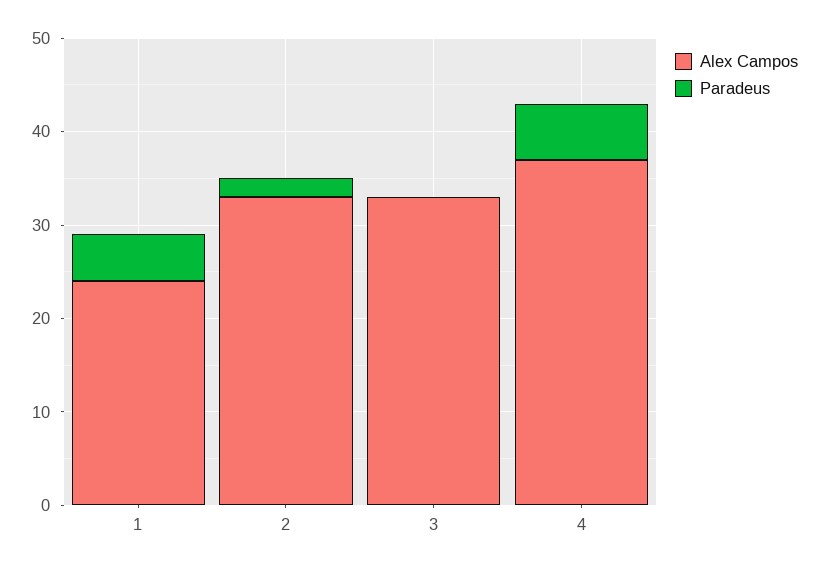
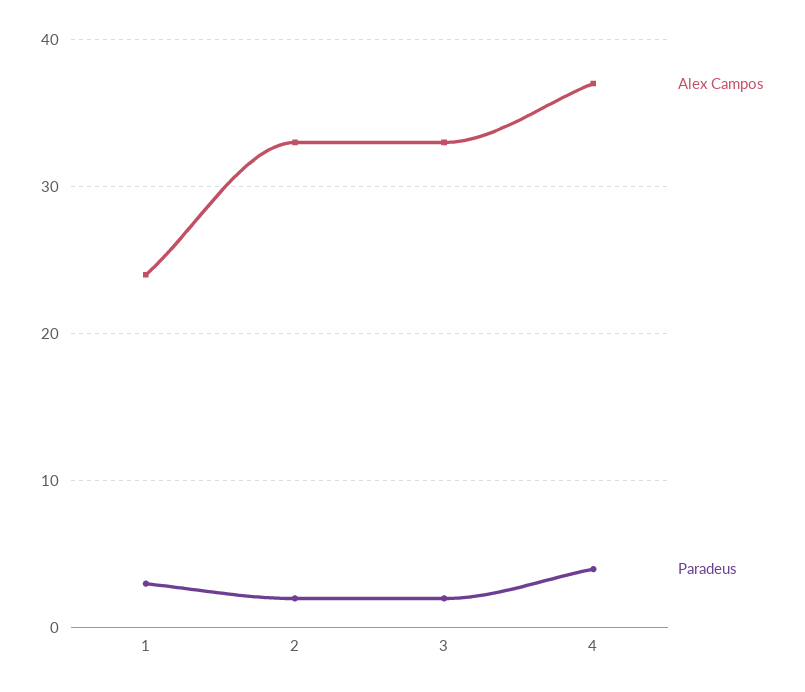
Paradeus, 1: 5 -> 3
Paradeus, 3: 0 -> 2
Paradeus, 4: 6 -> 4

